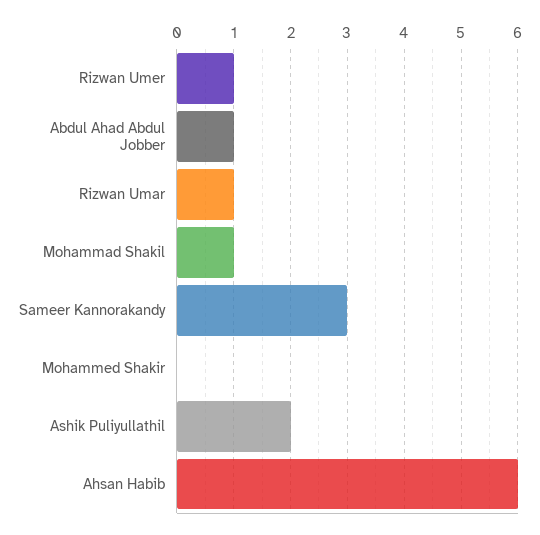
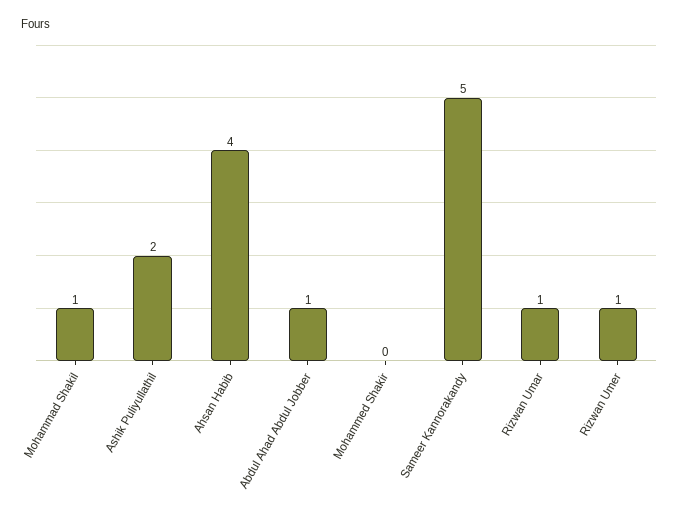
Sameer Kannorakandy: 3 -> 5
Ahsan Habib: 6 -> 4

